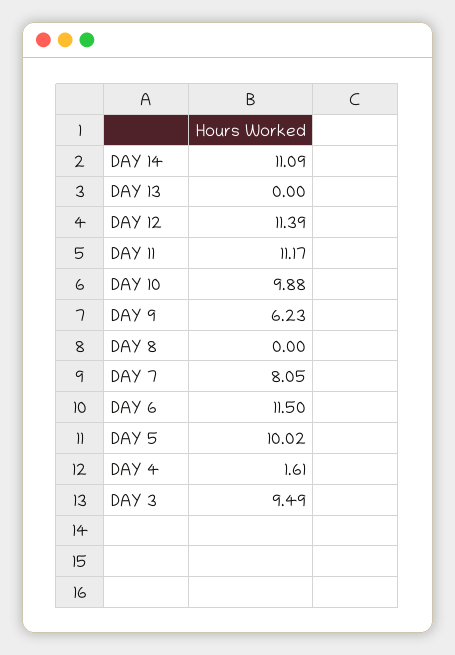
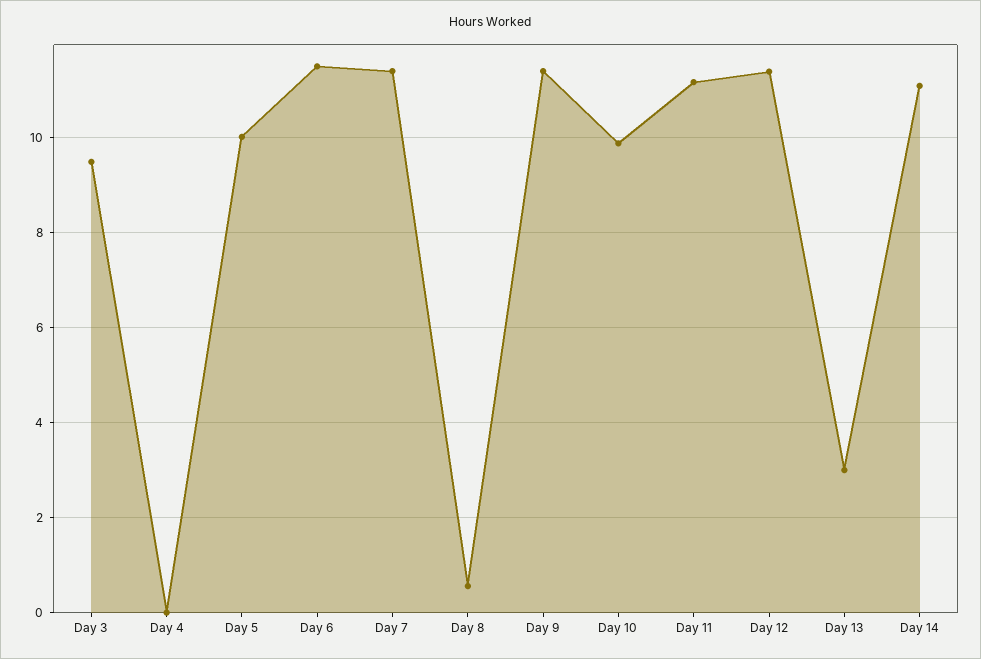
DAY 13: 0 -> 3
DAY 9: 6.23 -> 11.4
DAY 8: 0 -> 0.6
DAY 7: 8.05 -> 11.4
DAY 4: 1.61 -> 0

